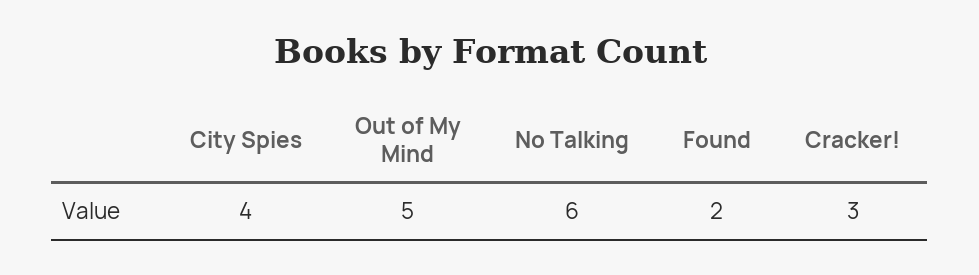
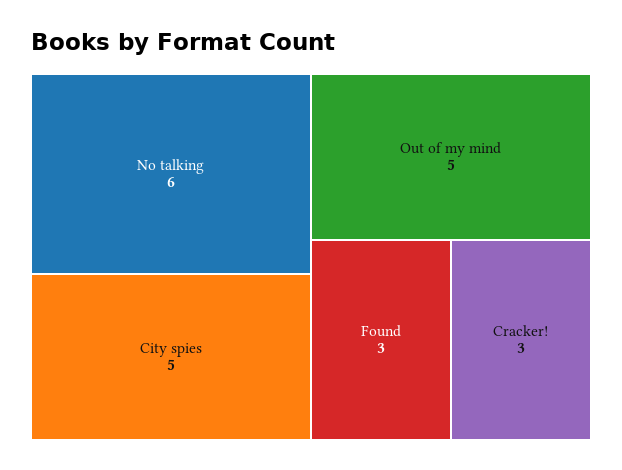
City Spies: 4 -> 5
Found: 2 -> 3

